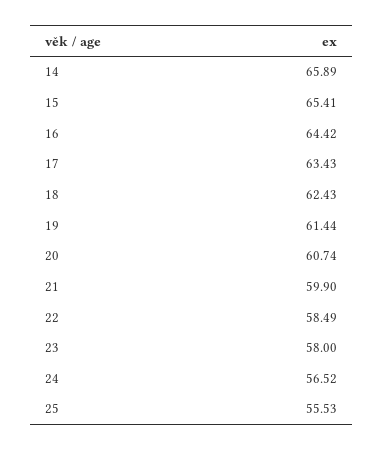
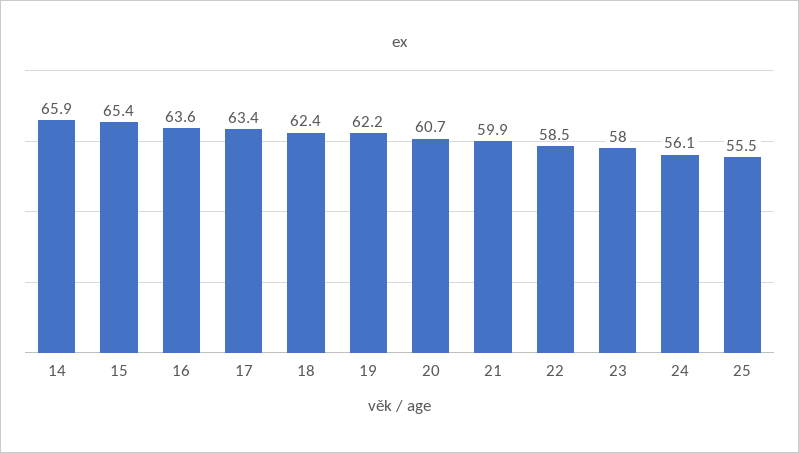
16: 64.42 -> 63.6
19: 61.44 -> 62.2
24: 56.52 -> 56.1

